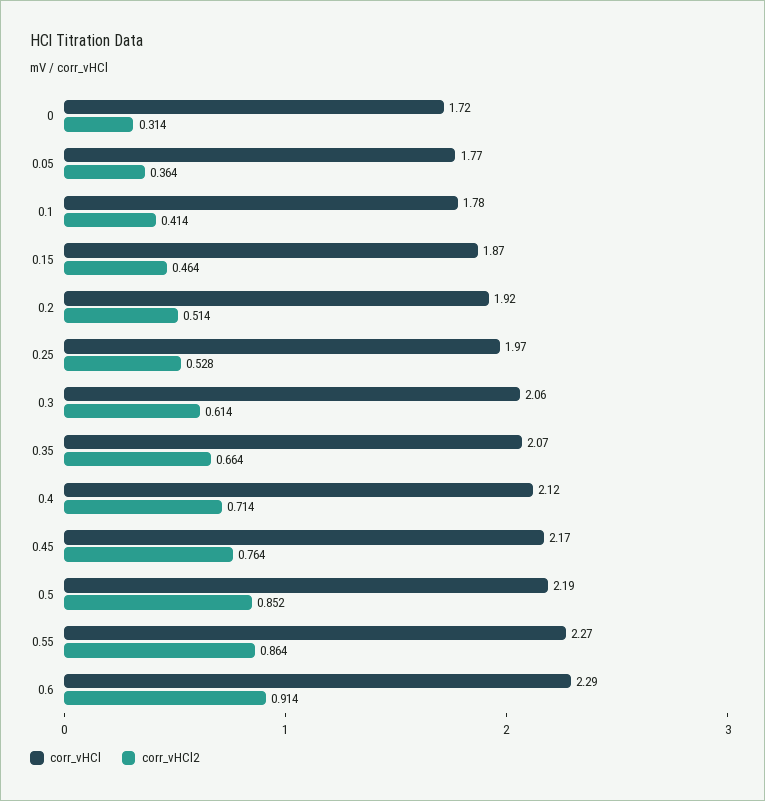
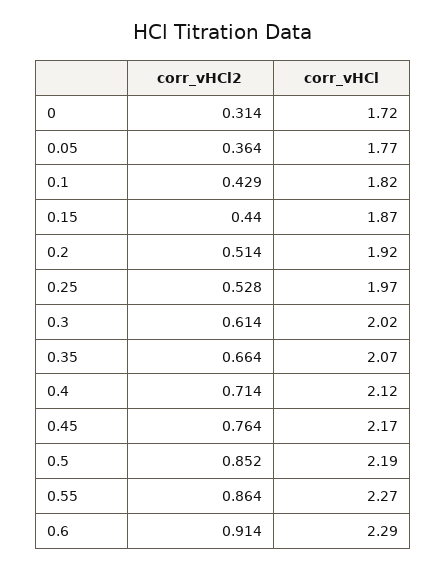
corr_vHCl, 0.1: 1.78 -> 1.82
corr_vHCl2, 0.1: 0.414 -> 0.429
corr_vHCl2, 0.15: 0.464 -> 0.44
corr_vHCl, 0.3: 2.06 -> 2.02

